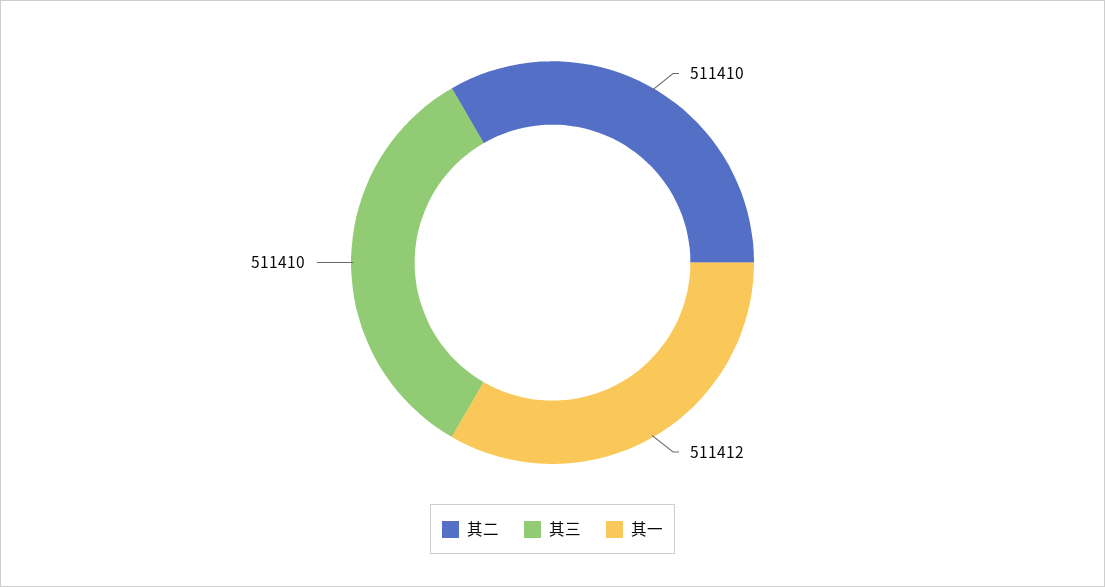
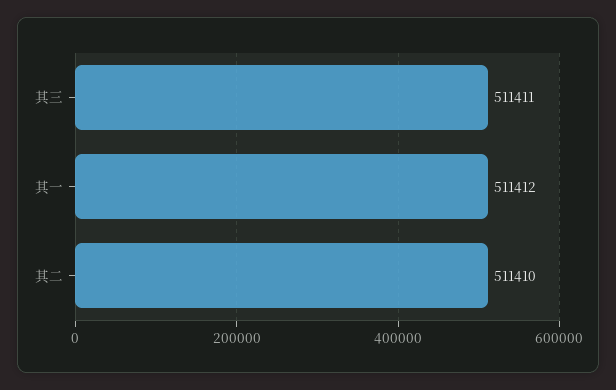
其三: 511410 -> 511411

